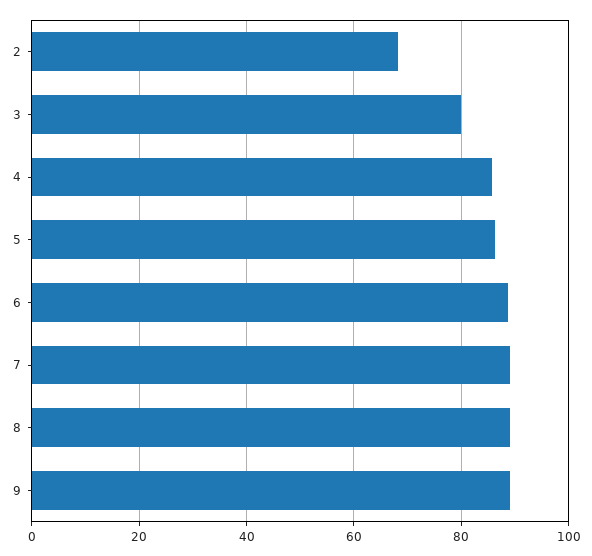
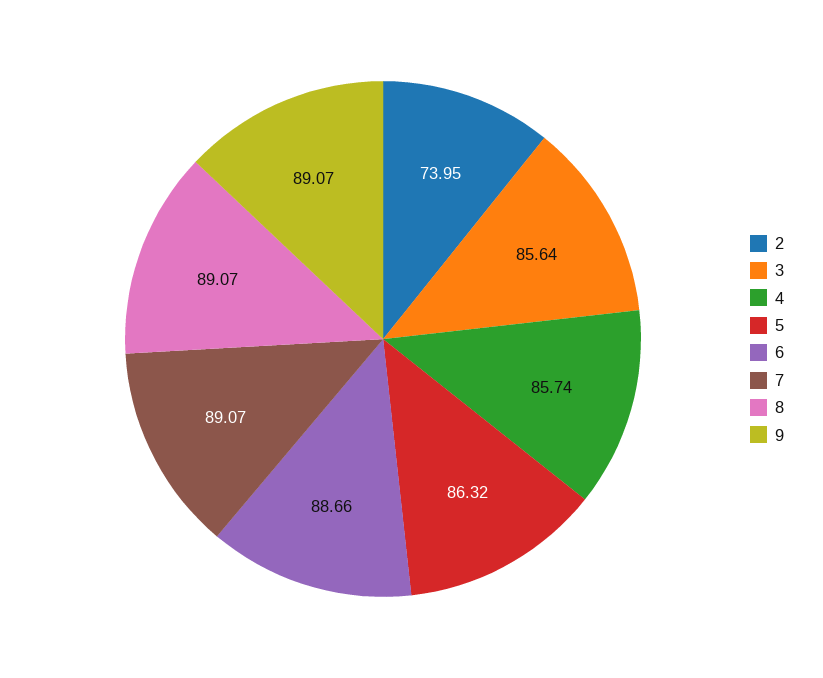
2: 68 -> 73.95
3: 80 -> 85.64

